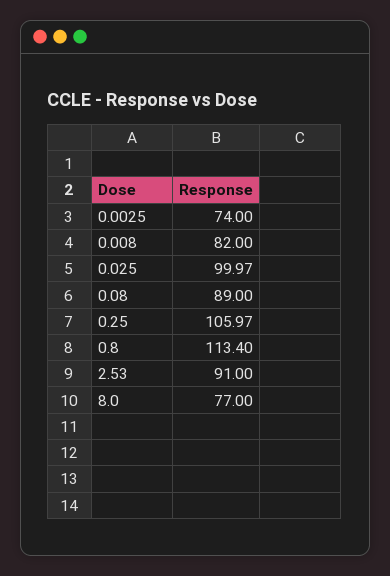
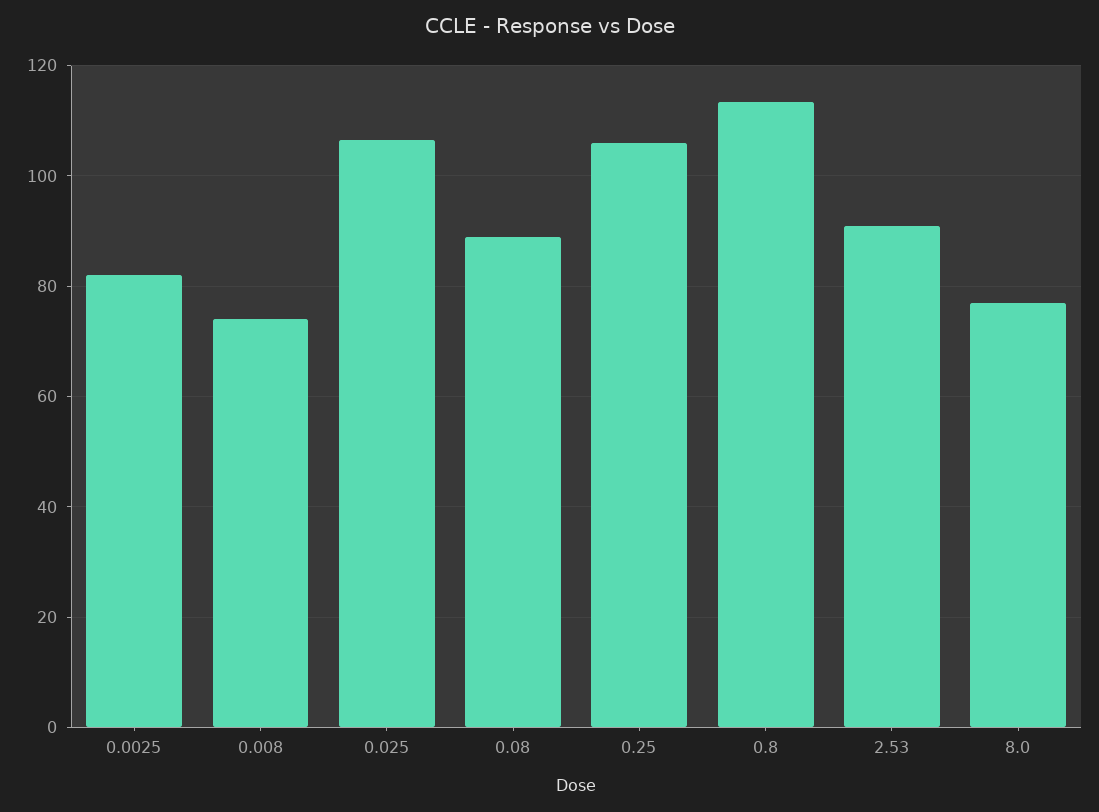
0.0025: 74 -> 82
0.008: 82 -> 74
0.025: 99.97 -> 106

